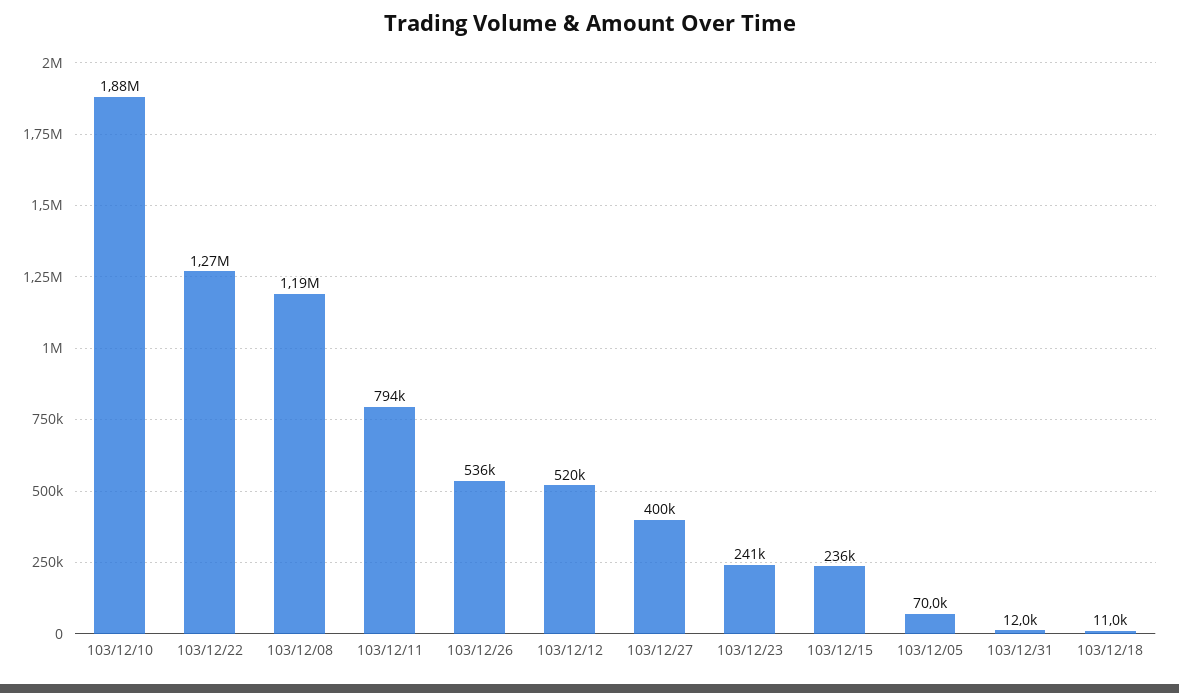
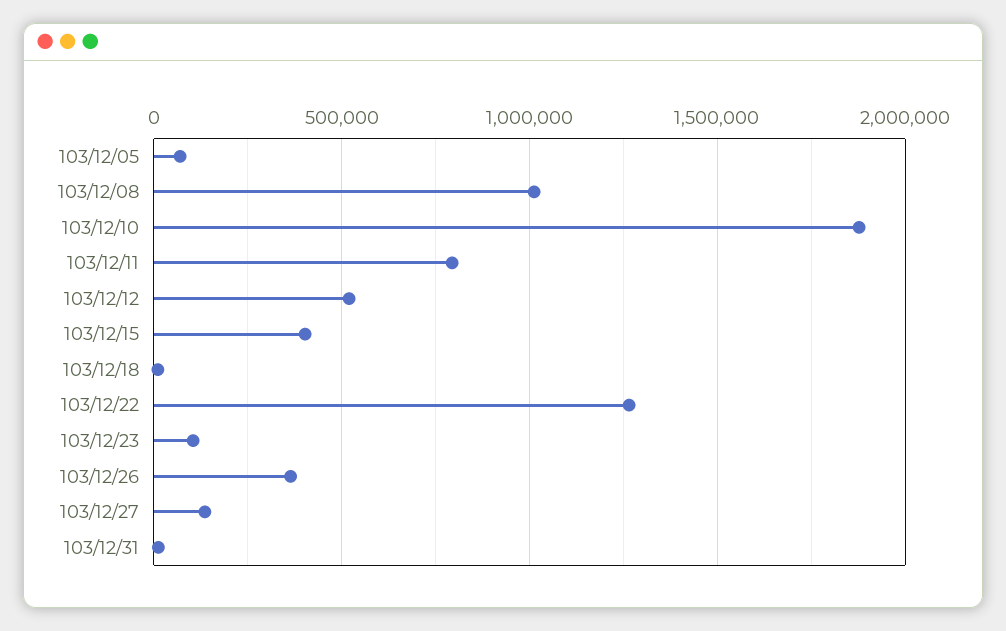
103/12/08: 1190000 -> 1000000
103/12/26: 536000 -> 350000
103/12/27: 400000 -> 150000
103/12/23: 241000 -> 100000
103/12/15: 236000 -> 400000

